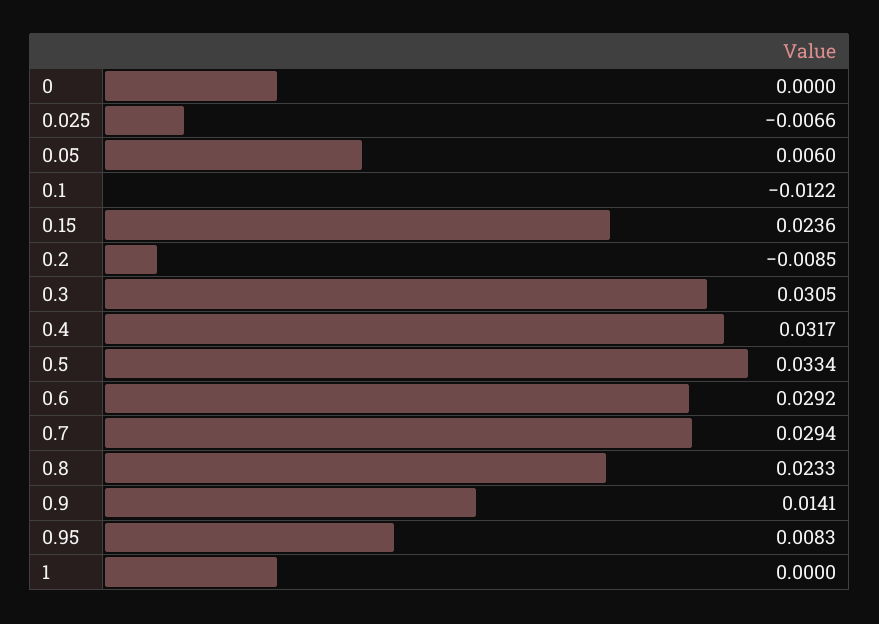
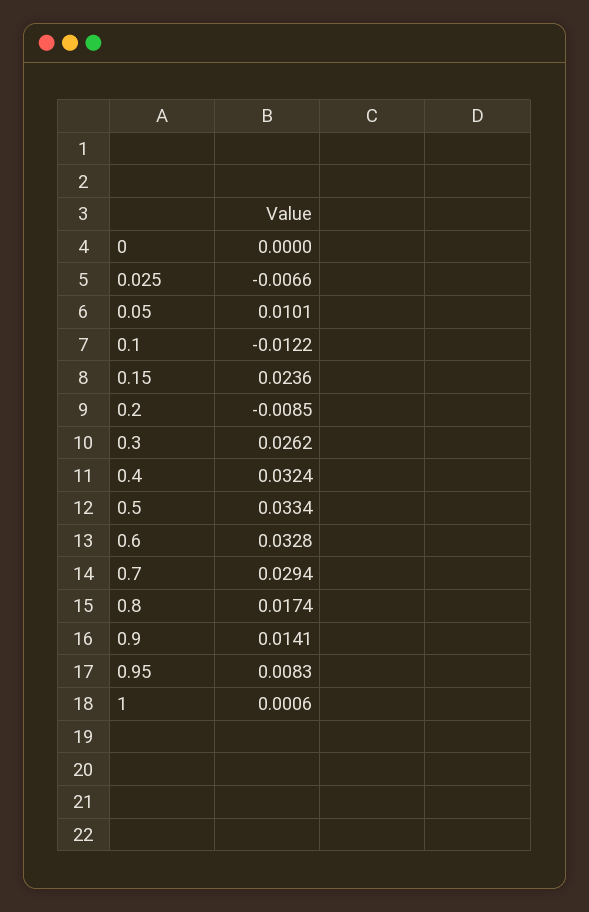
0.05: 0.006 -> 0.0101
0.3: 0.0305 -> 0.0262
0.4: 0.0317 -> 0.0324
0.6: 0.0292 -> 0.0328
0.8: 0.0233 -> 0.0174
1: 0 -> 0.0006

